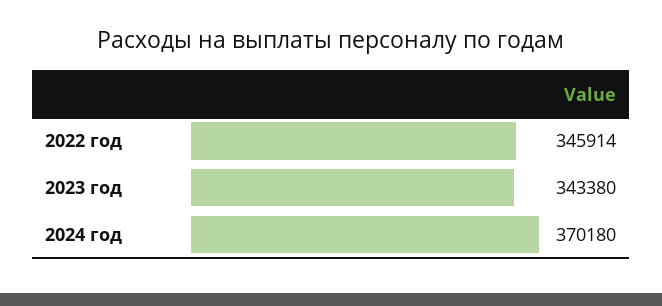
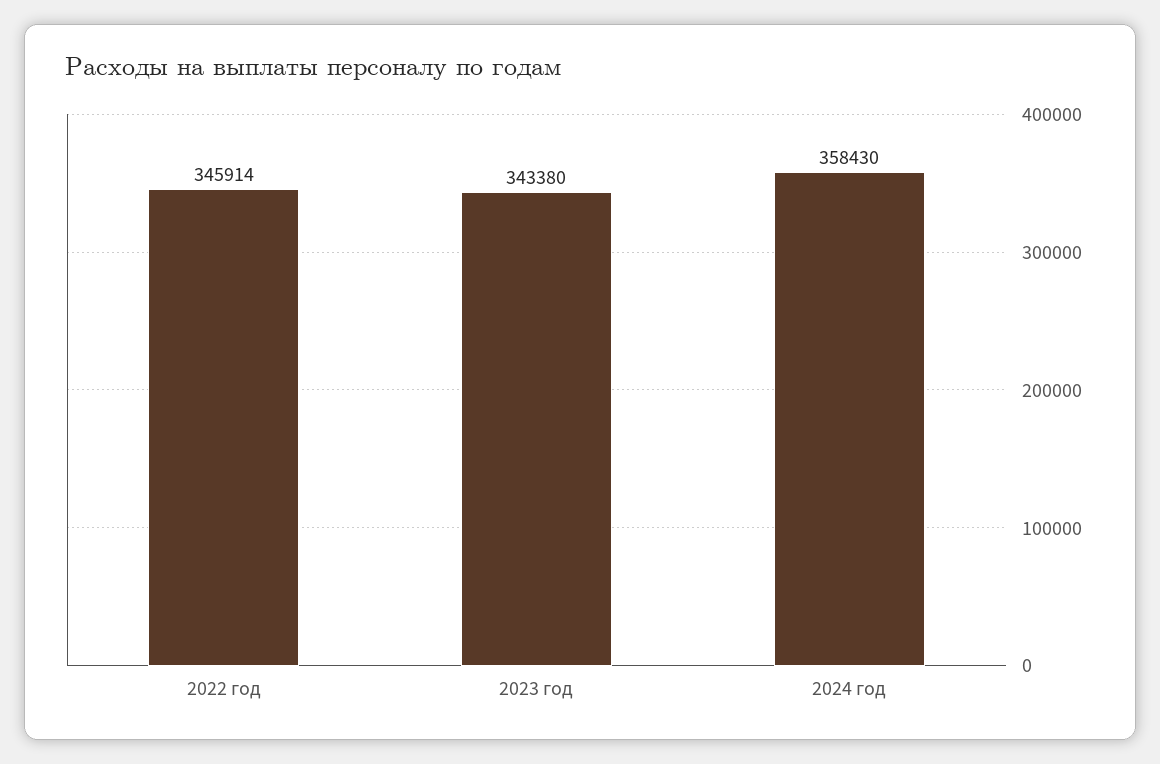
2024 год: 370180 -> 358430

